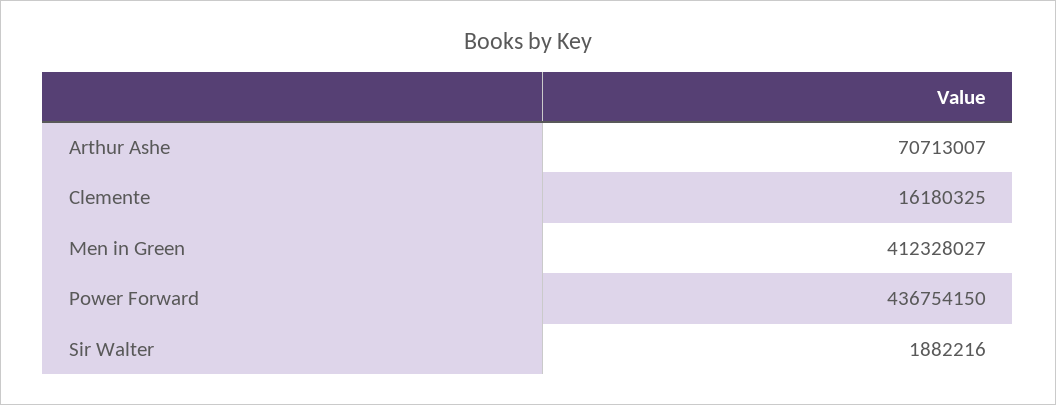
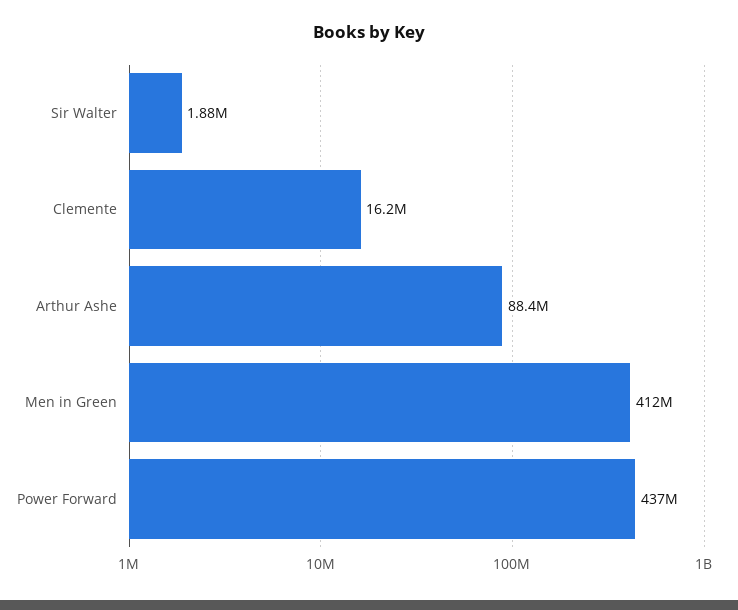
Arthur Ashe: 70713007 -> 88400000

